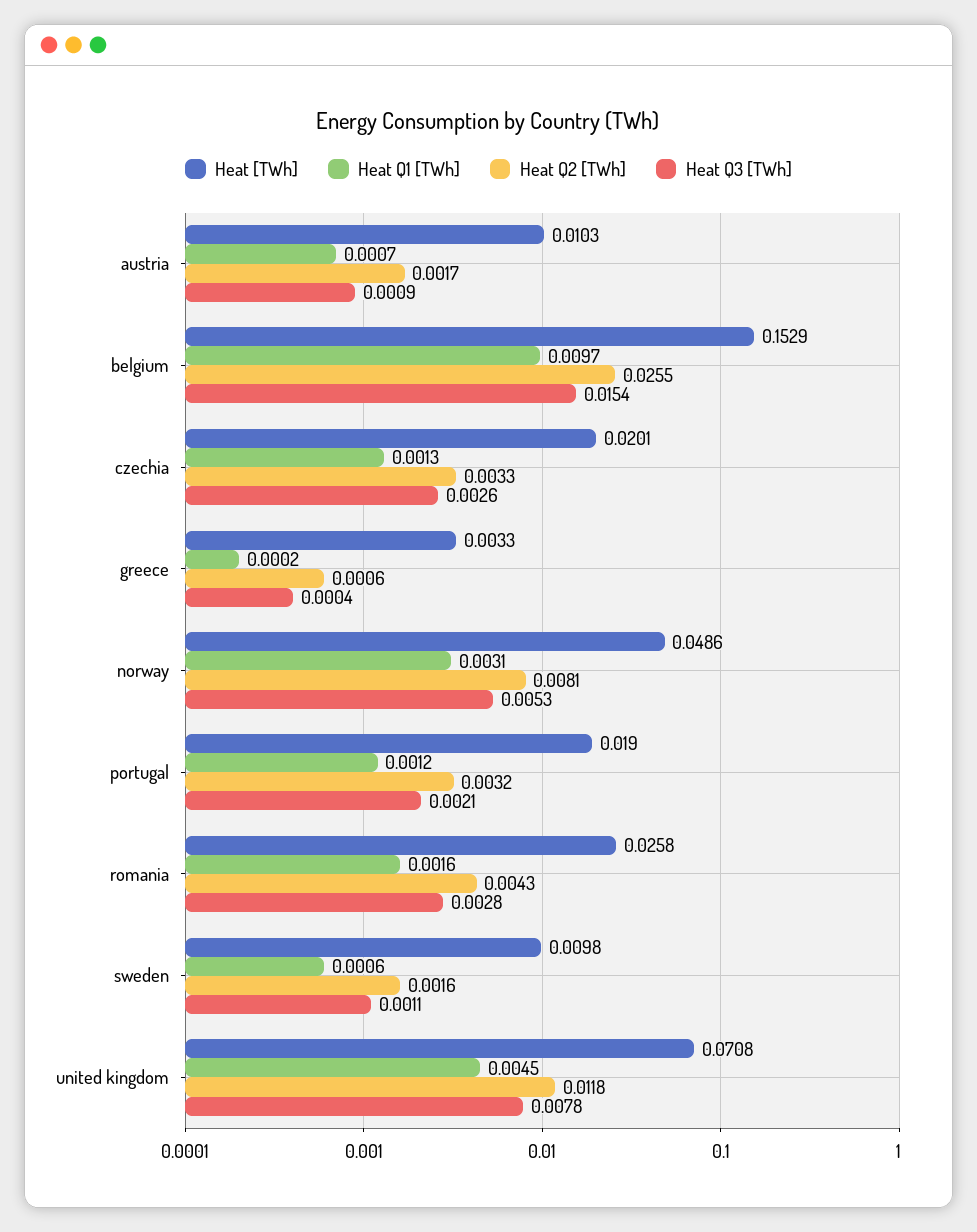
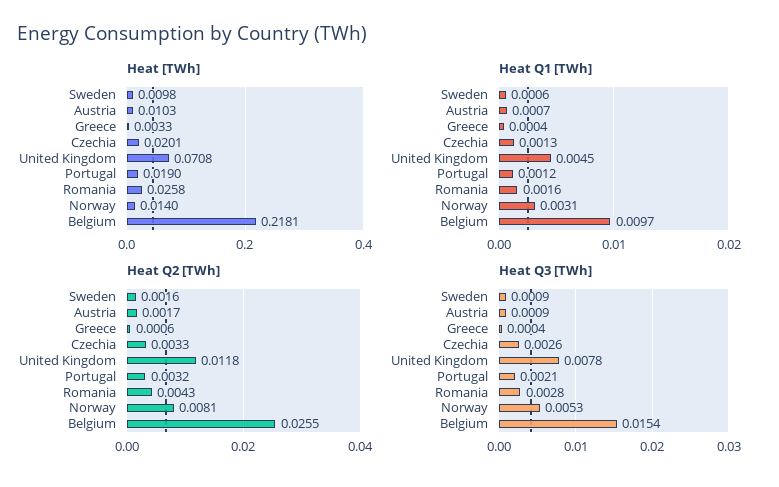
Heat [TWh], belgium: 0.1529 -> 0.2181
Heat Q1 [TWh], greece: 0.0002 -> 0.0004
Heat [TWh], norway: 0.0486 -> 0.014
Heat Q3 [TWh], sweden: 0.0011 -> 0.0009

